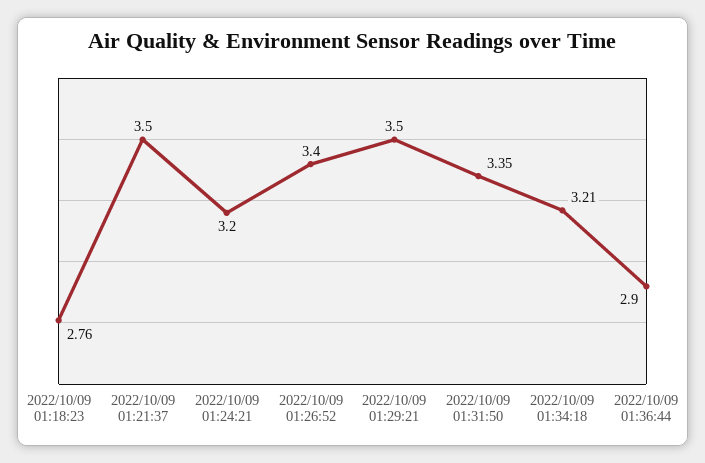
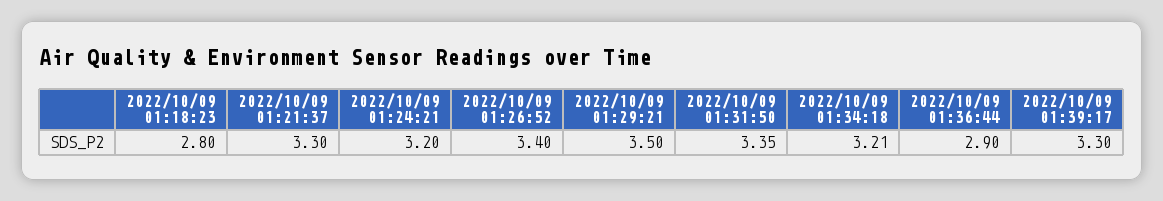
2022/10/09 01:18:23: 2.76 -> 2.8
2022/10/09 01:21:37: 3.5 -> 3.3
2022/10/09 01:39:17: none -> 3.3

